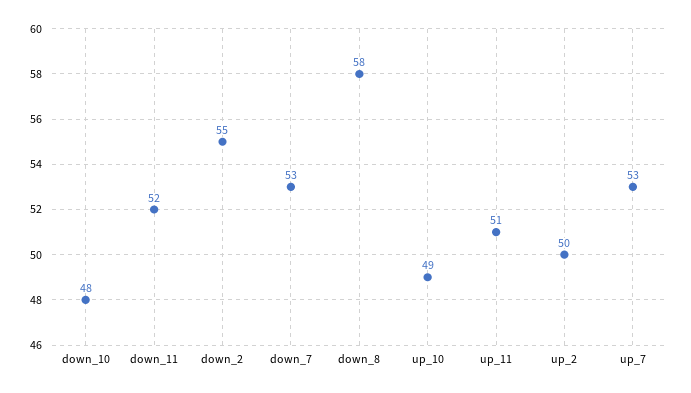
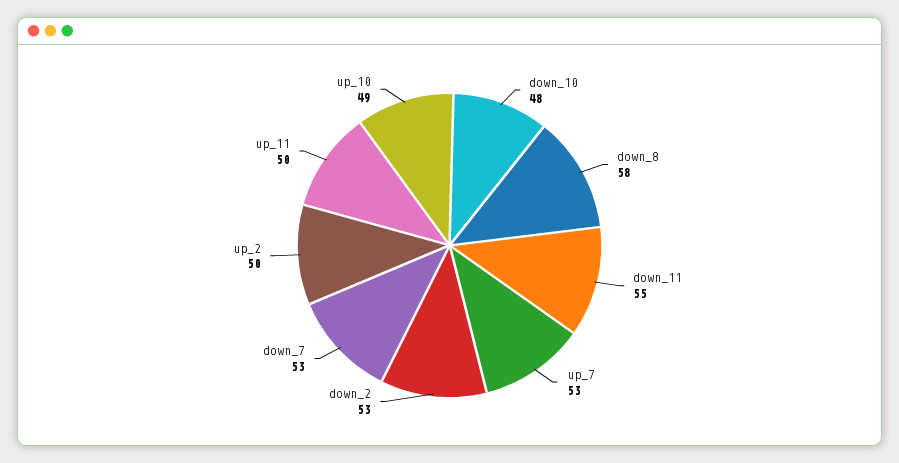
down_11: 52 -> 55
down_2: 55 -> 53
up_11: 51 -> 50

